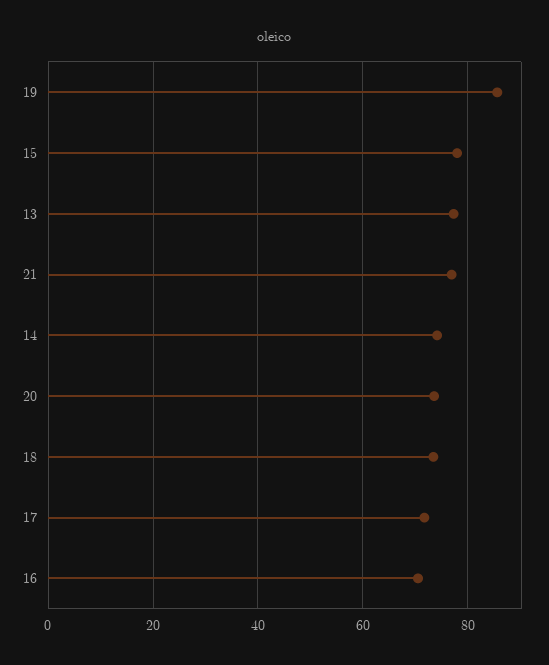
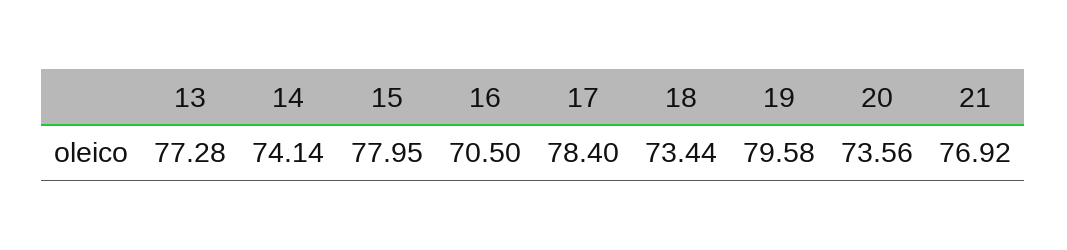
19: 86 -> 79.58
17: 72 -> 78.4

